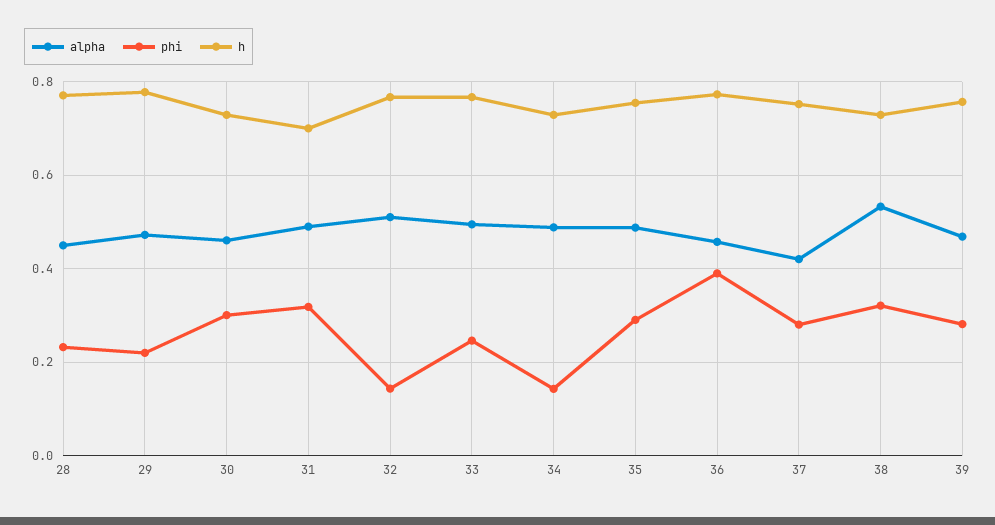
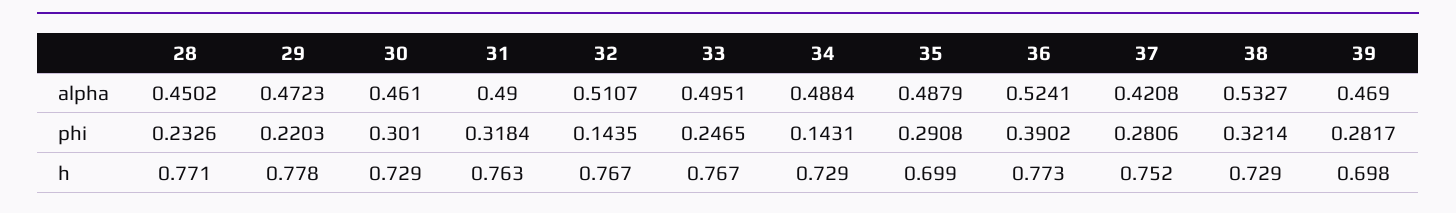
h, 31: 0.7 -> 0.763
h, 35: 0.76 -> 0.699
alpha, 36: 0.46 -> 0.5241
h, 39: 0.76 -> 0.698

